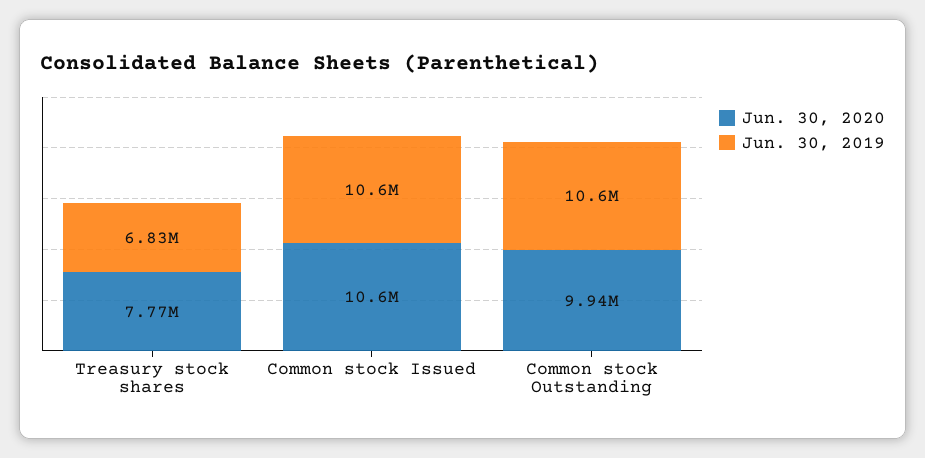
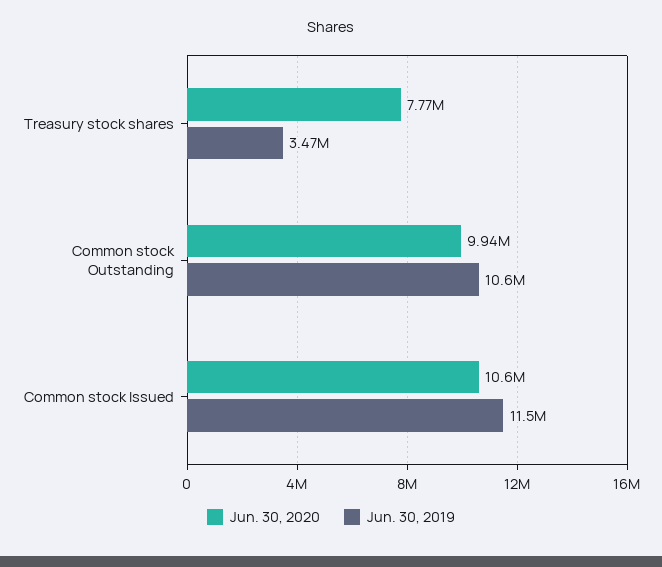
Jun. 30, 2019, Treasury stock shares: 6830000 -> 3470000
Jun. 30, 2019, Common stock Issued: 10600000 -> 11500000

